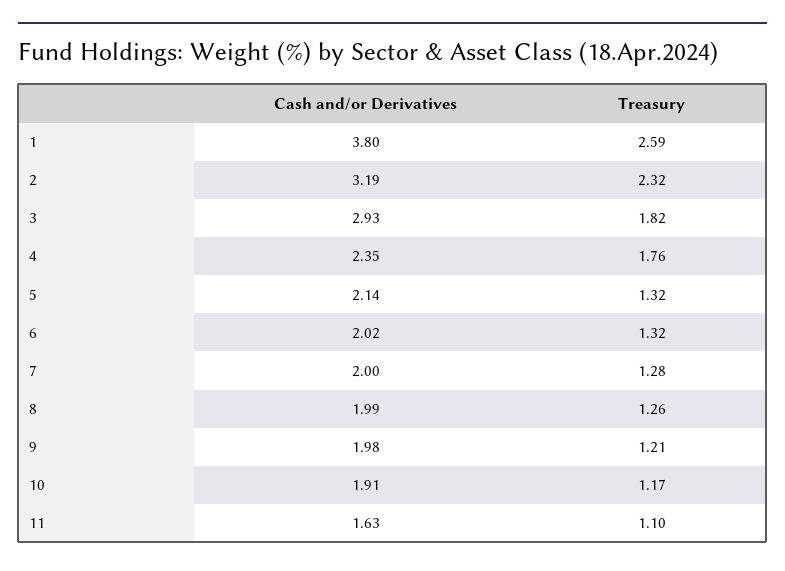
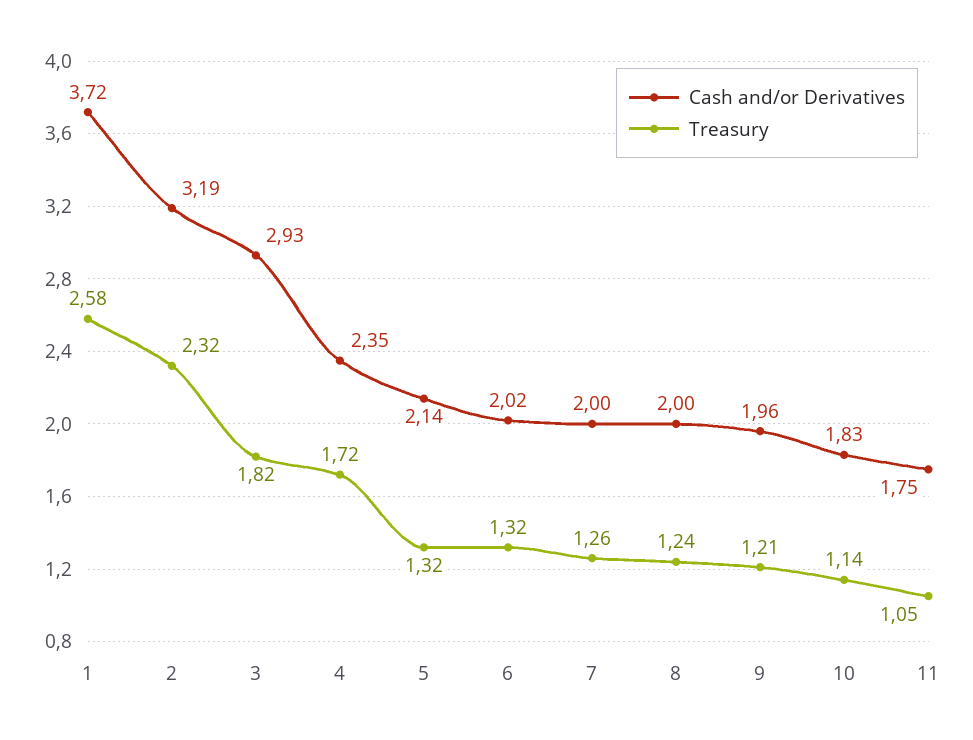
Cash and/or Derivatives, 1: 3.8 -> 3.72
Treasury, 1: 2.59 -> 2.58
Treasury, 4: 1.76 -> 1.72
Treasury, 7: 1.28 -> 1.26
Cash and/or Derivatives, 8: 1.99 -> 2
Treasury, 8: 1.26 -> 1.24
Cash and/or Derivatives, 9: 1.98 -> 1.96
Cash and/or Derivatives, 10: 1.91 -> 1.83
Treasury, 10: 1.17 -> 1.14
Cash and/or Derivatives, 11: 1.63 -> 1.75
Treasury, 11: 1.1 -> 1.05

